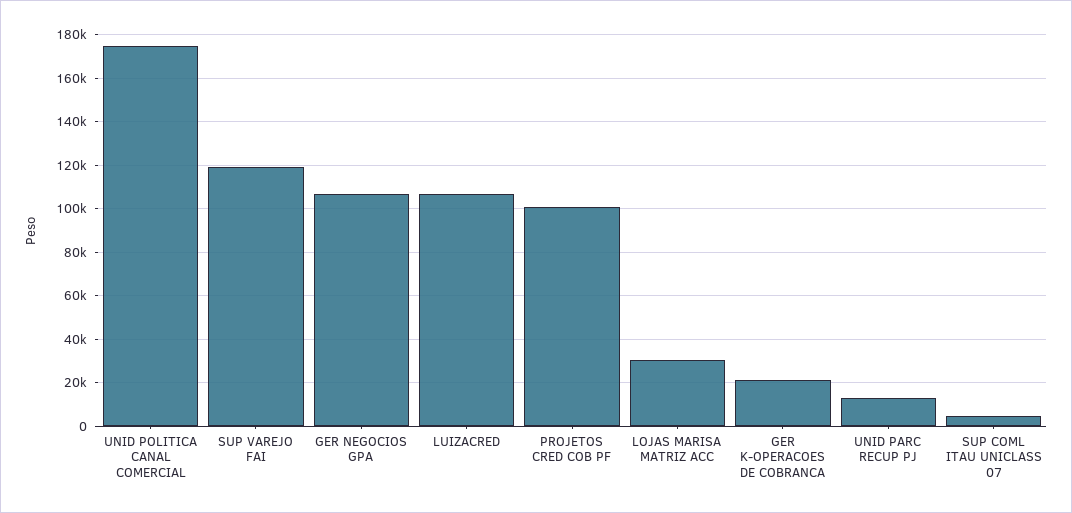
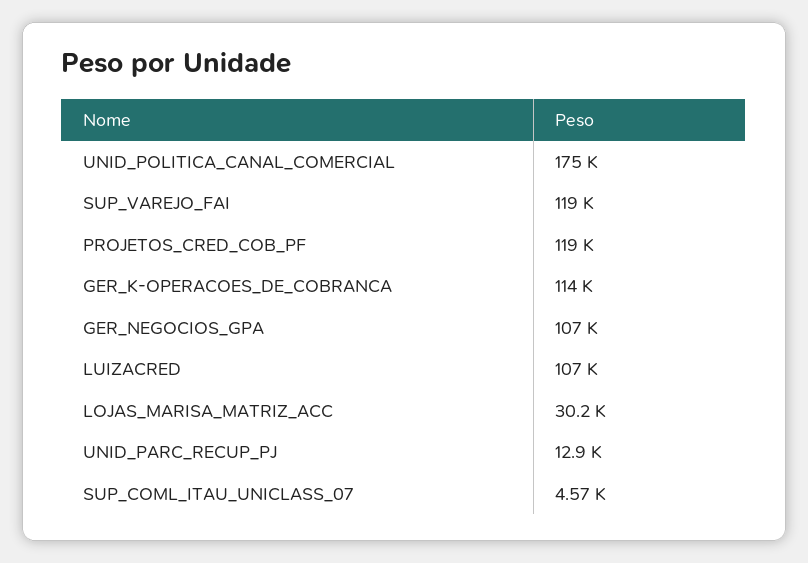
PROJETOS CRED COB PF: 100000 -> 119000
GER K-OPERACOES DE COBRANCA: 20000 -> 114000

